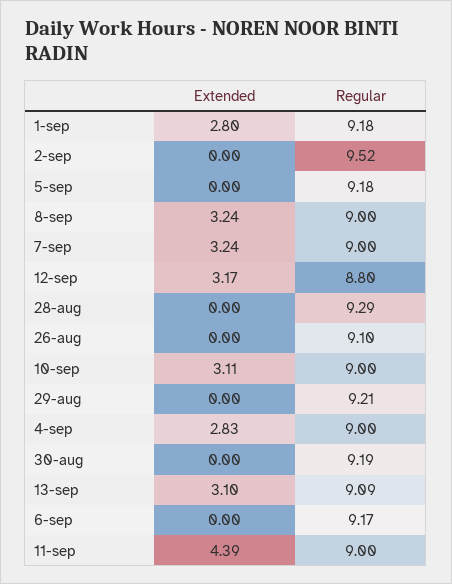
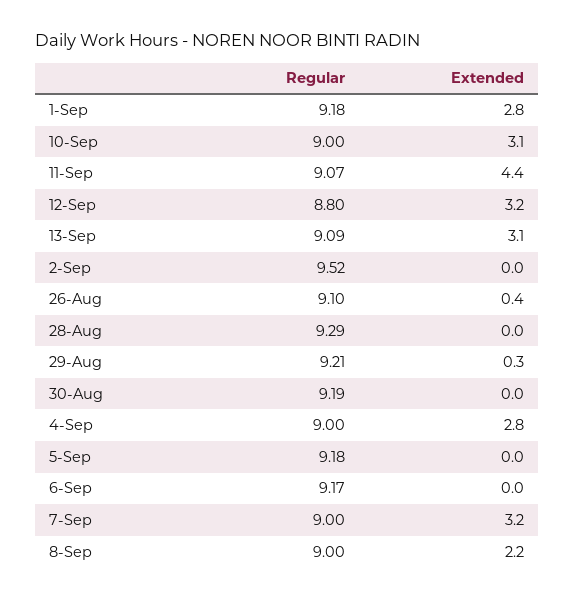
Extended, 8-sep: 3.24 -> 2.2
Extended, 26-aug: 0 -> 0.4
Extended, 29-aug: 0 -> 0.3
Regular, 11-sep: 9 -> 9.07

